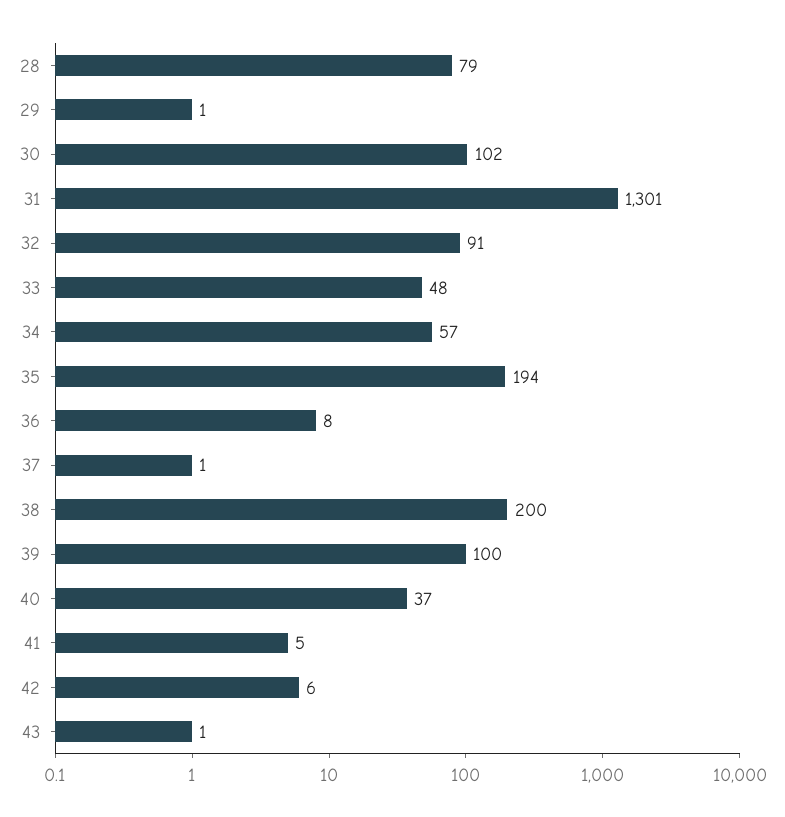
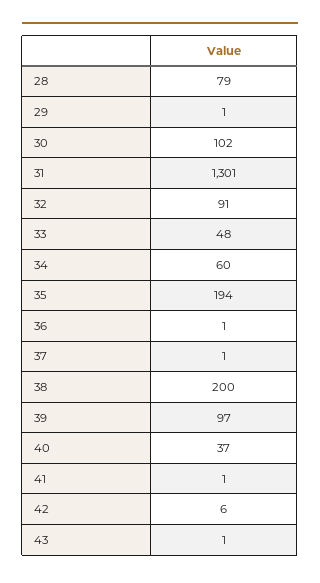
34: 57 -> 60
36: 8 -> 1
39: 100 -> 97
41: 5 -> 1

